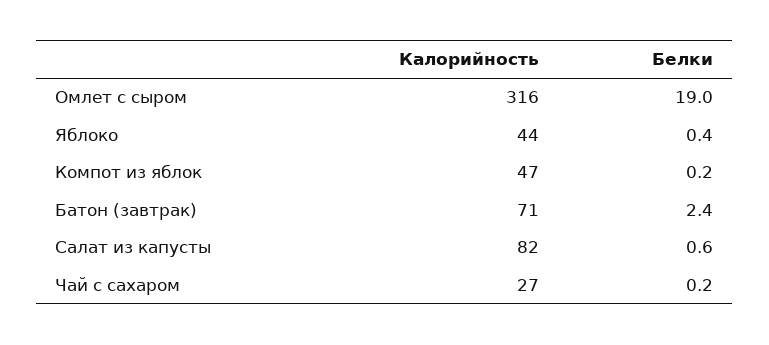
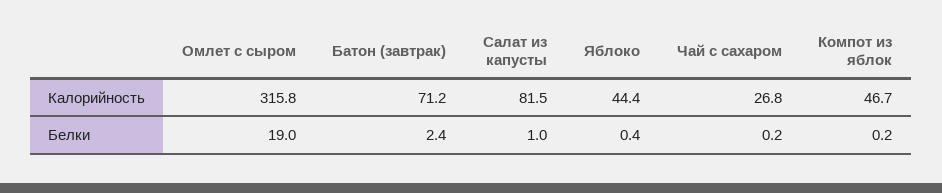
Белки, Салат из капусты: 0.6 -> 1

